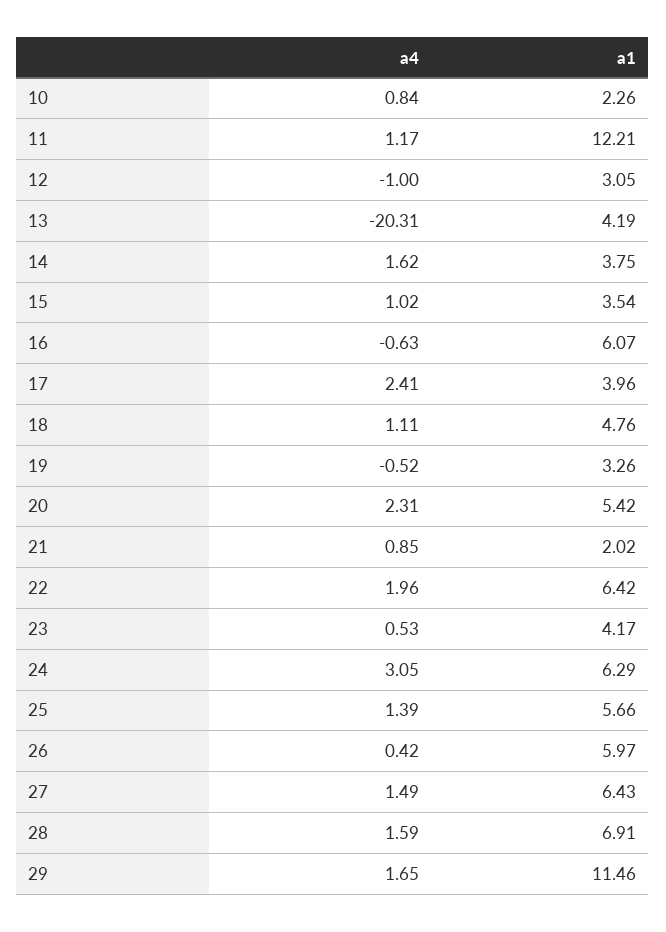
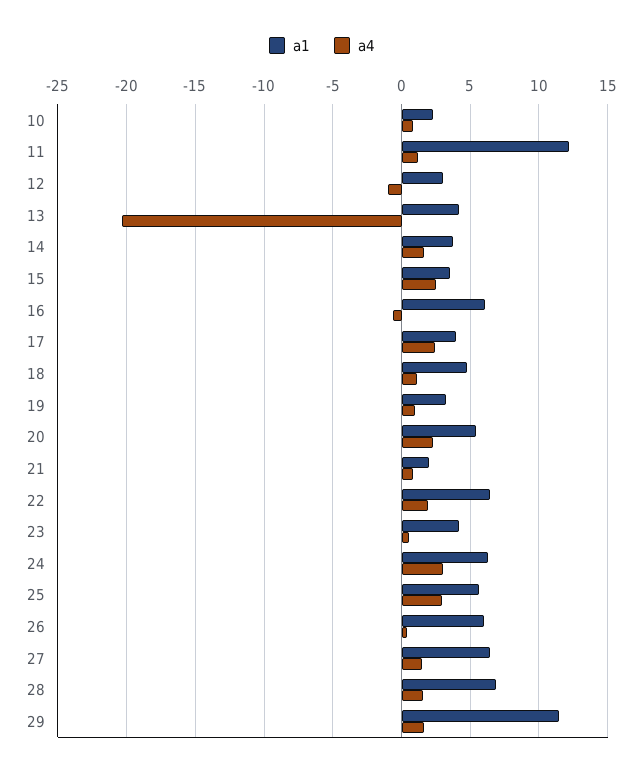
a4, 15: 1.02 -> 2.5
a4, 19: -0.52 -> 1
a4, 25: 1.39 -> 3

